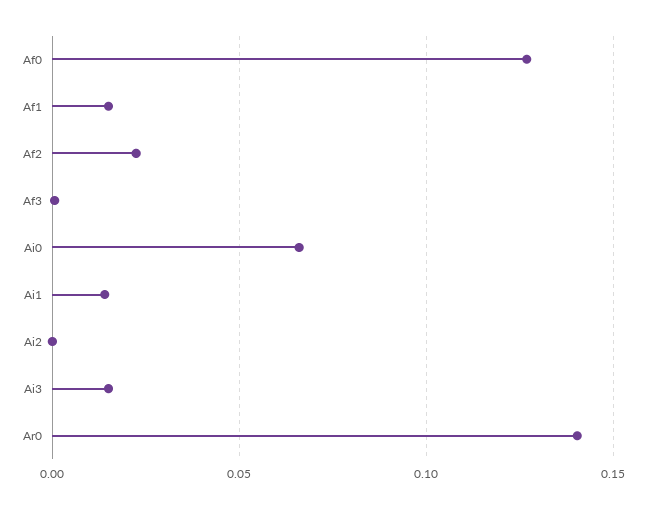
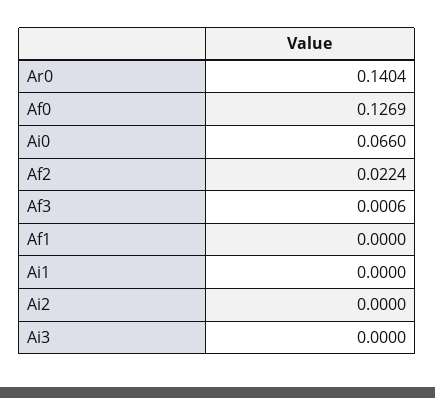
Af1: 0.015 -> 0
Ai1: 0.015 -> 0
Ai3: 0.015 -> 0

